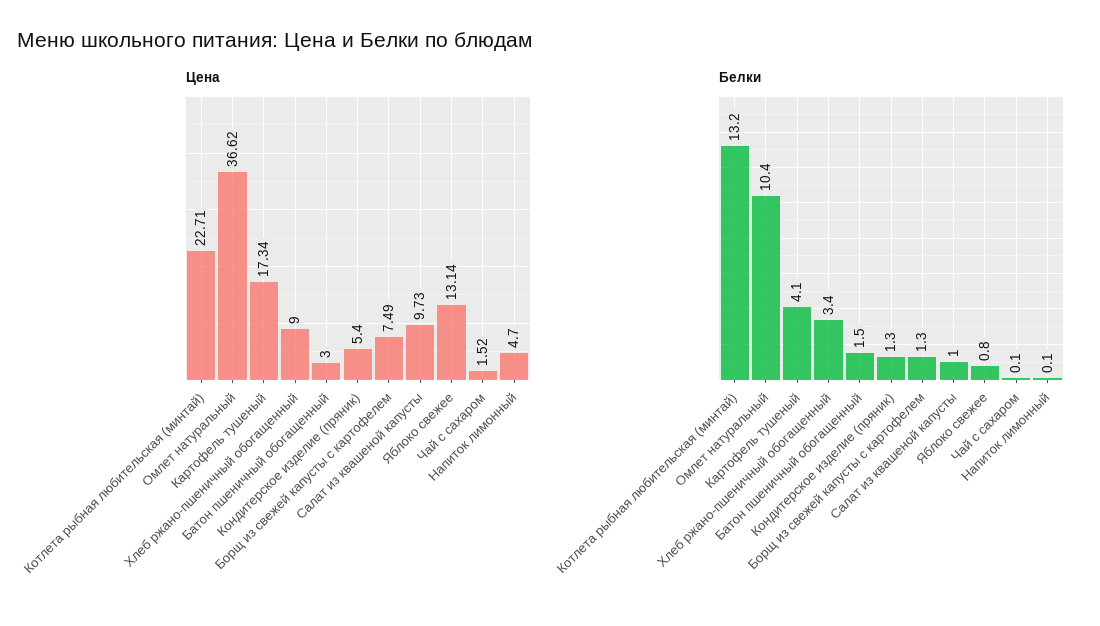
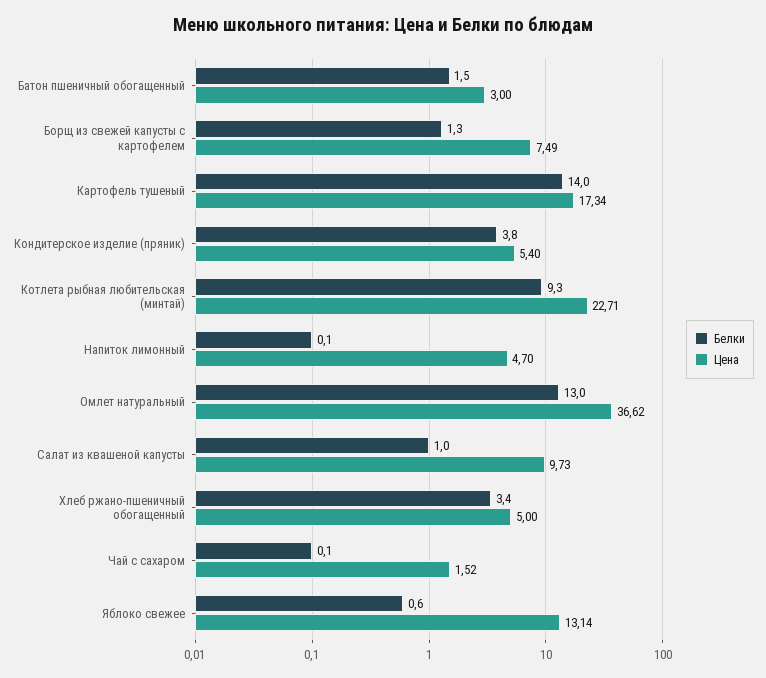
Цена, Хлеб ржано-пшеничный обогащенный: 9 -> 5
Белки, Котлета рыбная любительская (минтай): 13.2 -> 9.3
Белки, Омлет натуральный: 10.4 -> 13
Белки, Картофель тушеный: 4.1 -> 14
Белки, Кондитерское изделие (пряник): 1.3 -> 3.8
Белки, Яблоко свежее: 0.8 -> 0.6

